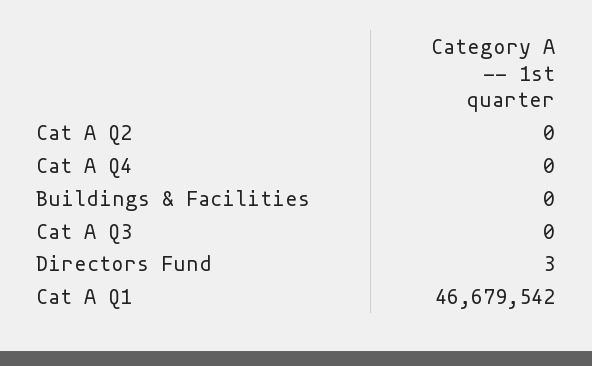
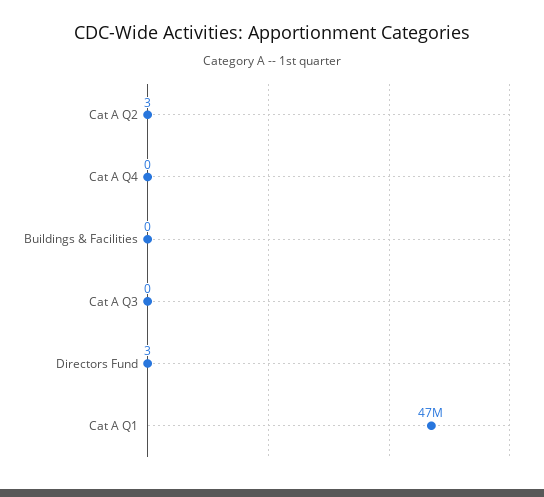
Cat A Q2: 0 -> 3

